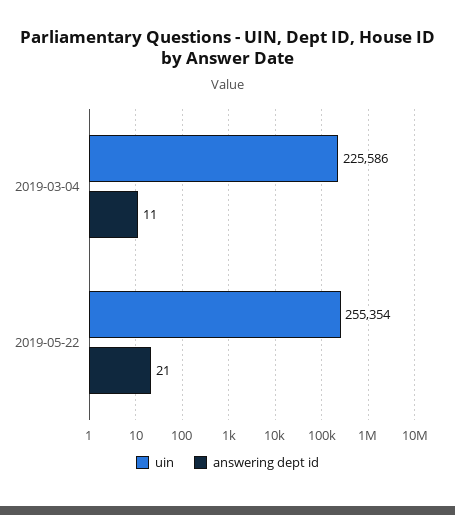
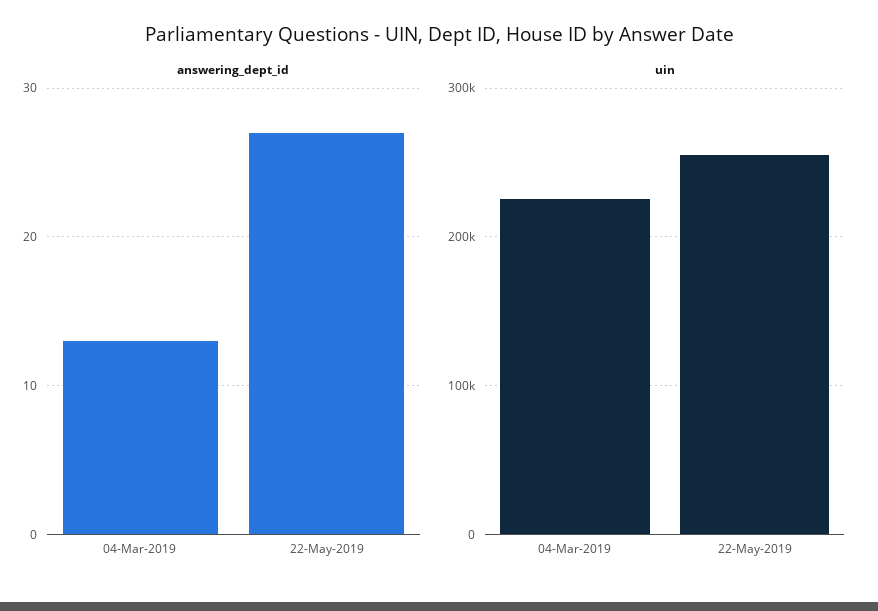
answering dept id, 2019-03-04: 11 -> 13
answering dept id, 2019-05-22: 21 -> 27

